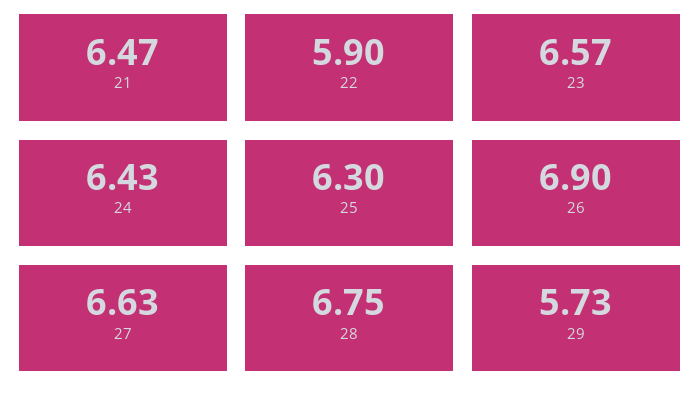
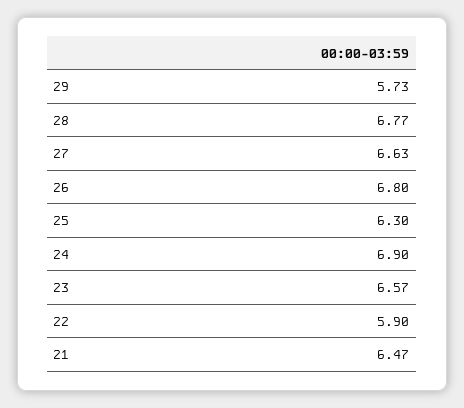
24: 6.43 -> 6.9
26: 6.9 -> 6.8
28: 6.75 -> 6.77

